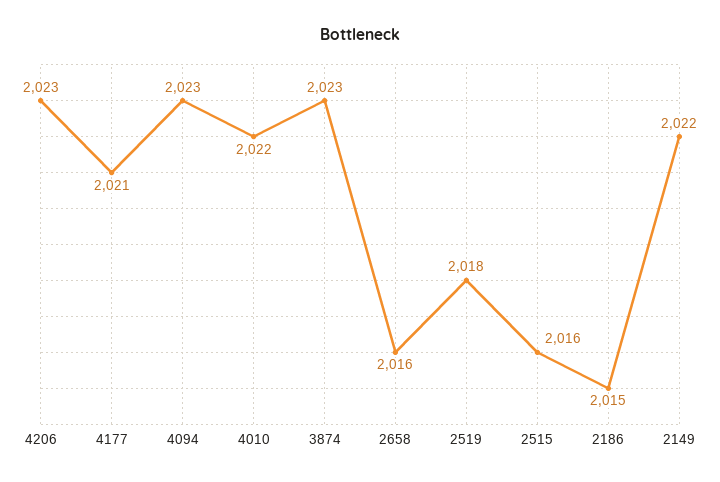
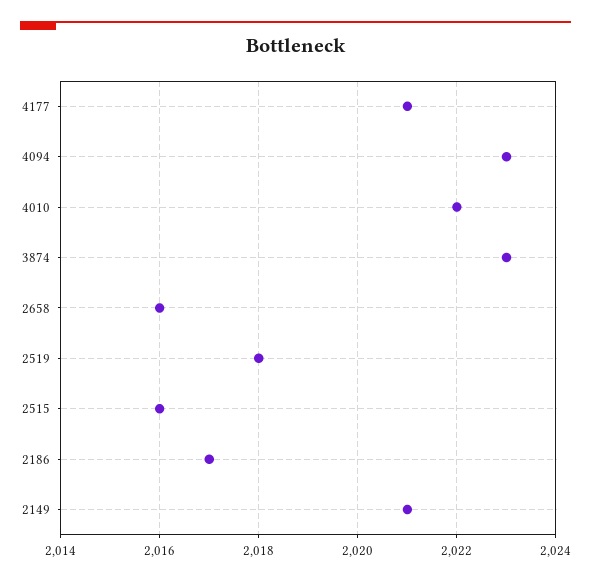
4206: 2023 -> none
2186: 2015 -> 2017
2149: 2022 -> 2021

